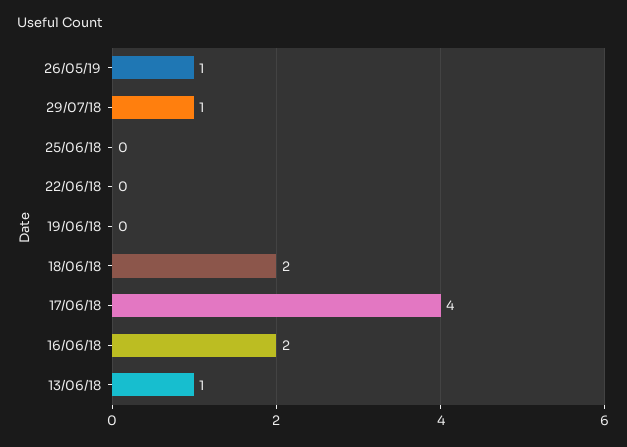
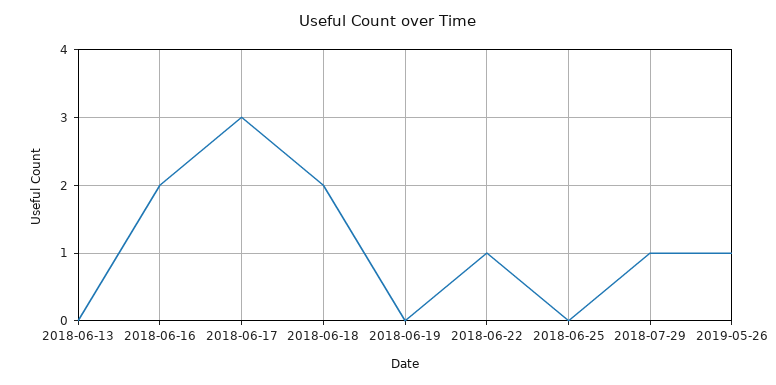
22/06/18: 0 -> 1
17/06/18: 4 -> 3
13/06/18: 1 -> 0

